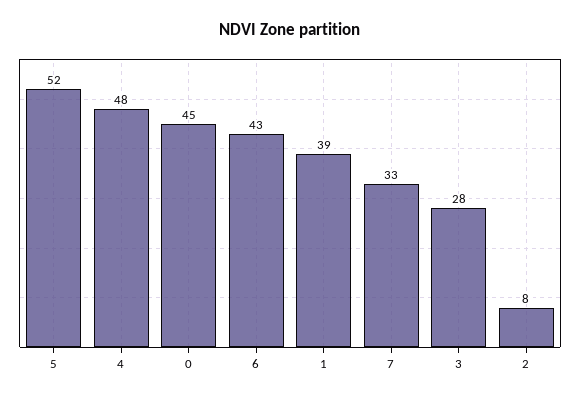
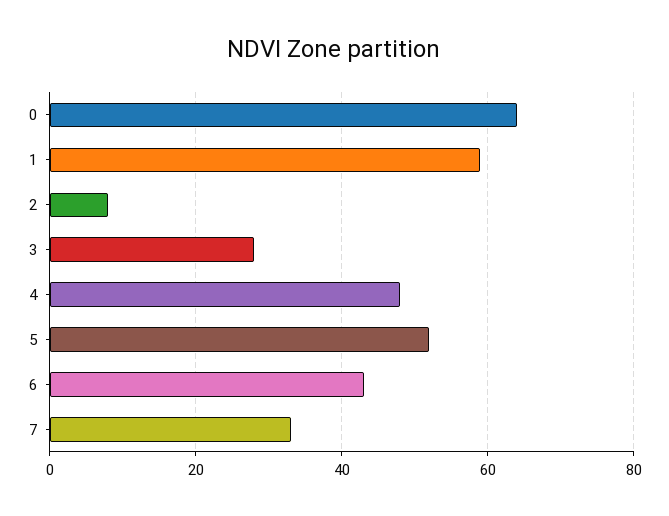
0: 45 -> 65
1: 39 -> 60

